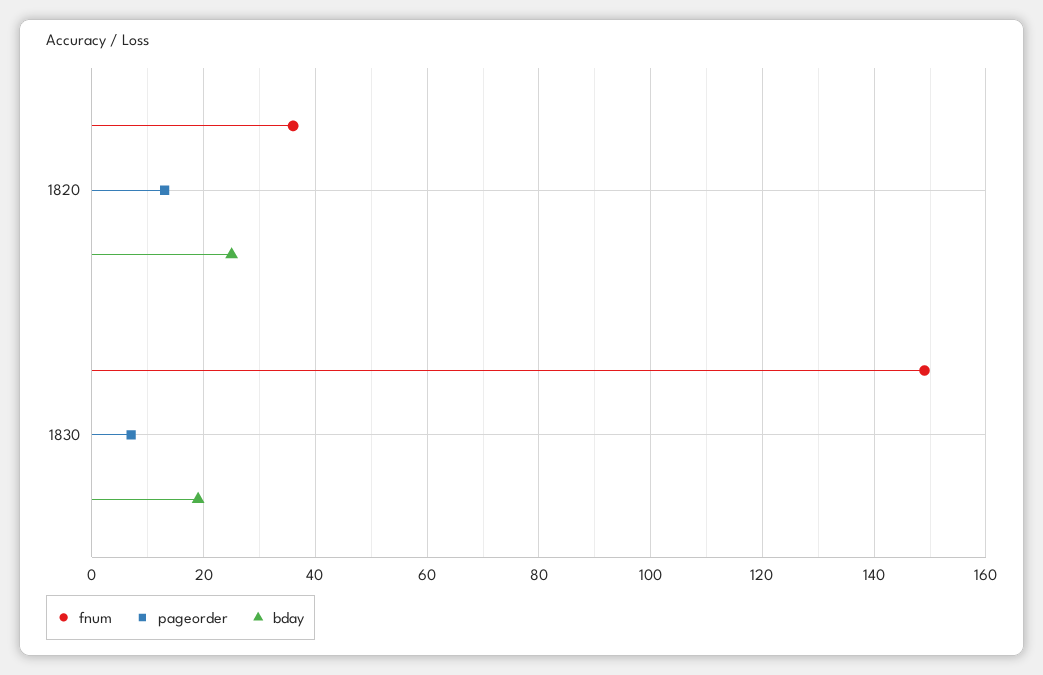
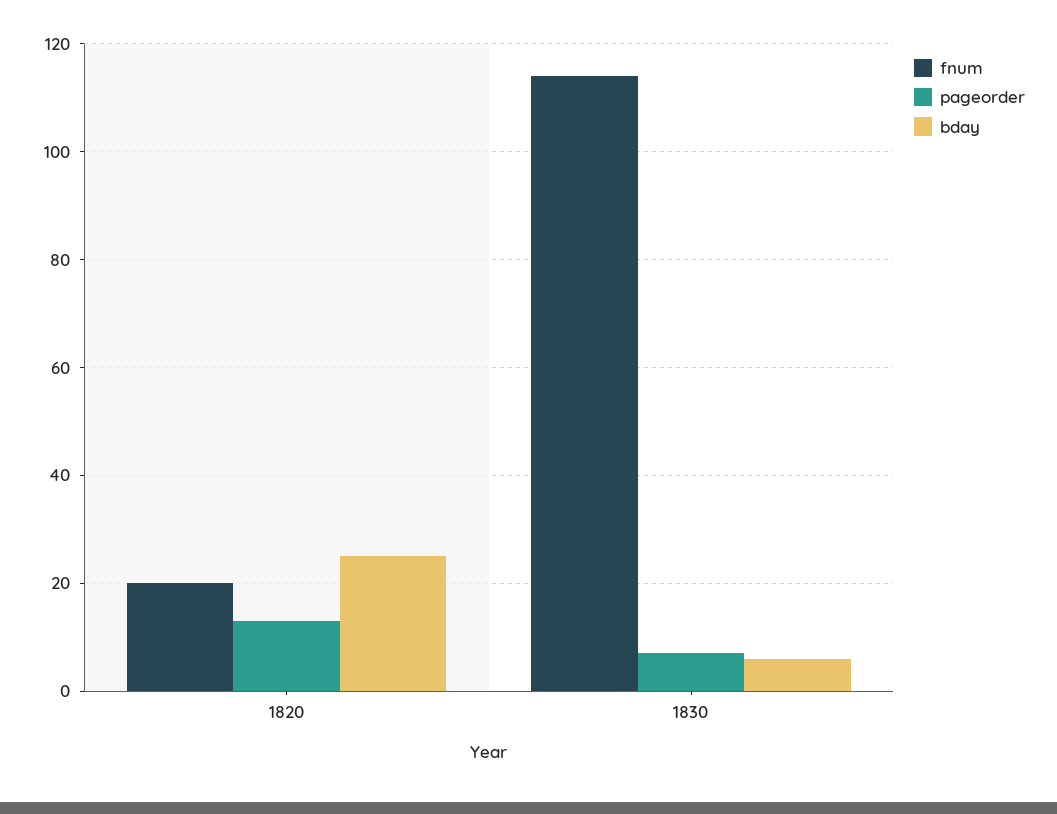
fnum, 1820: 35 -> 20
fnum, 1830: 150 -> 115
bday, 1830: 20 -> 5

